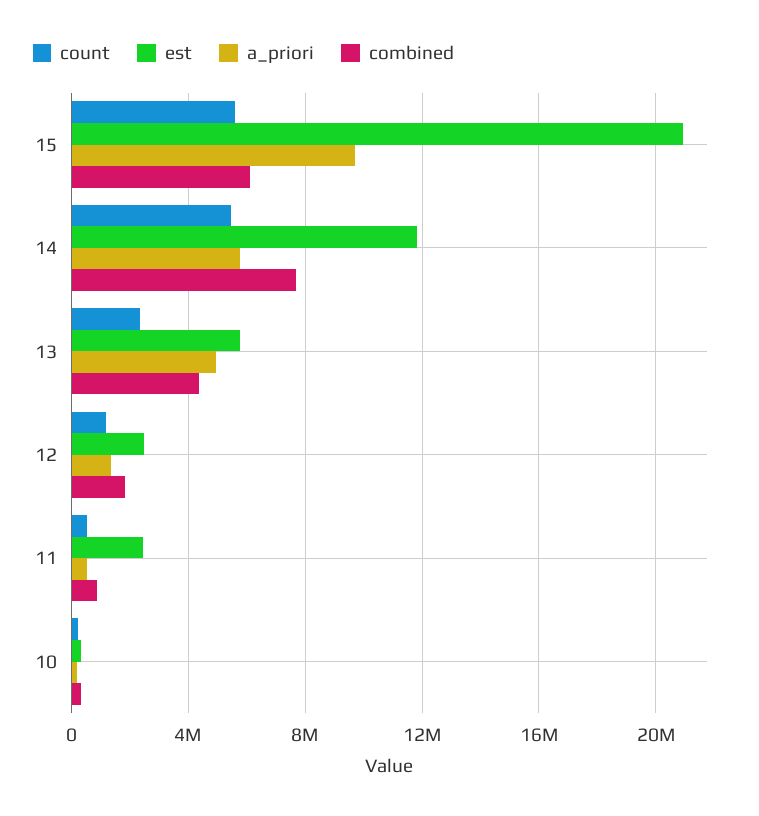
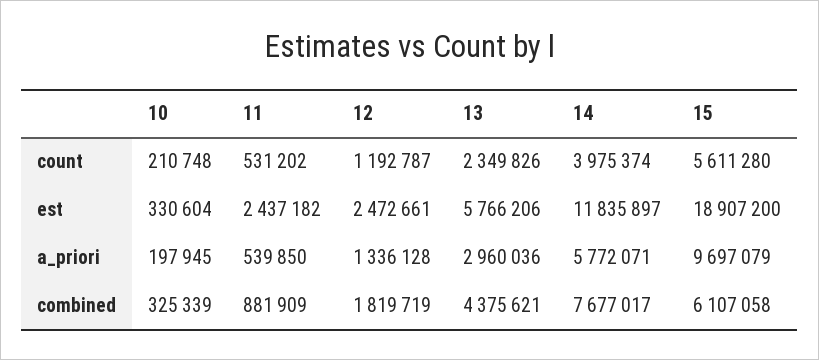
est, 15: 21000000 -> 18907200
count, 14: 5500000 -> 3975374
a_priori, 13: 5000000 -> 2960036

